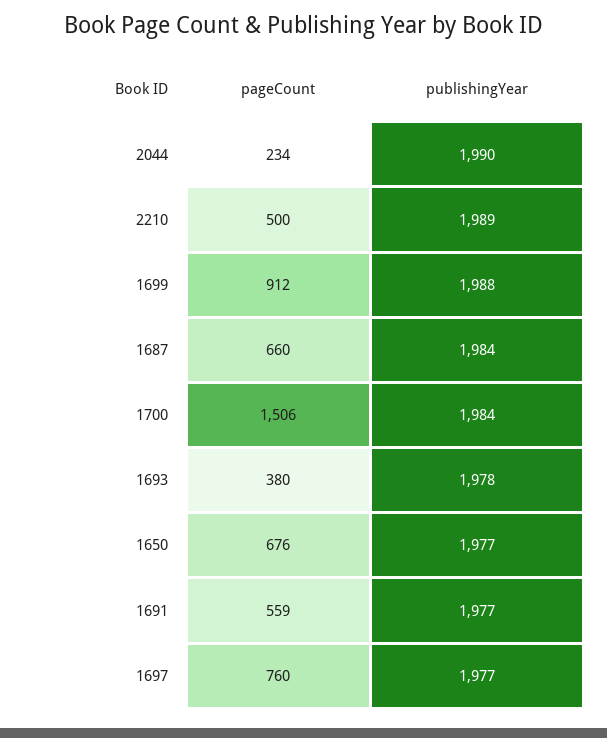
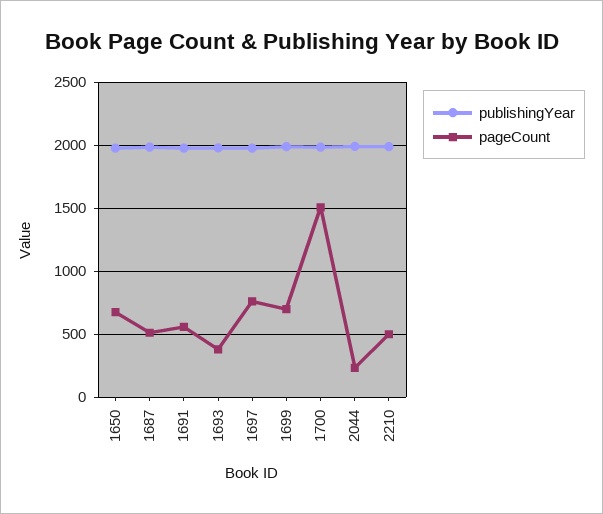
pageCount, 1699: 912 -> 700
pageCount, 1687: 660 -> 500

